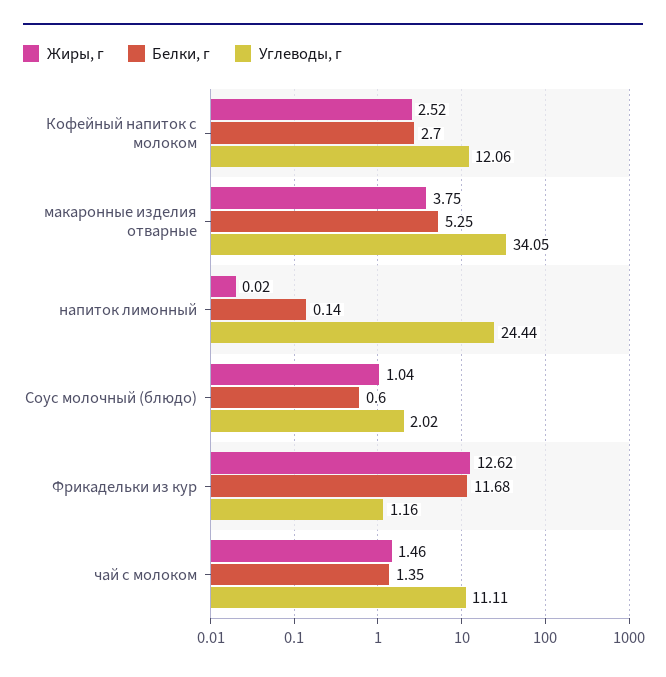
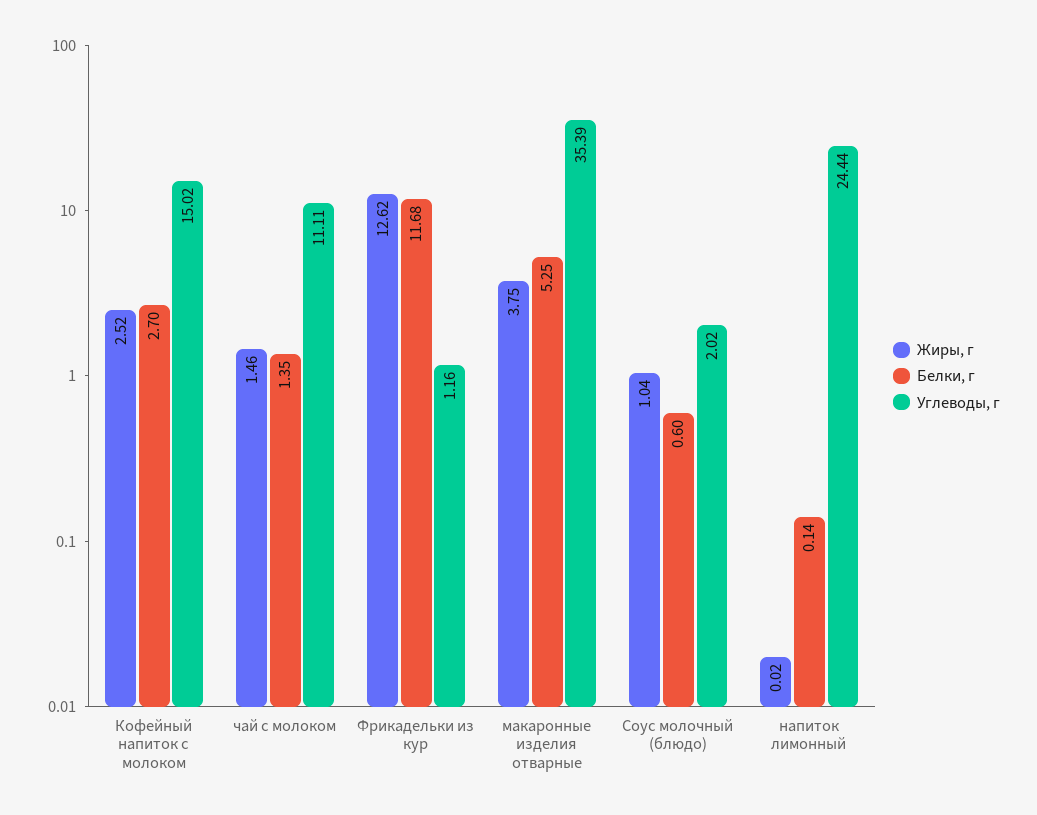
Углеводы, г, Кофейный напиток с молоком: 12.06 -> 15.02
Углеводы, г, макаронные изделия отварные: 34.05 -> 35.39

